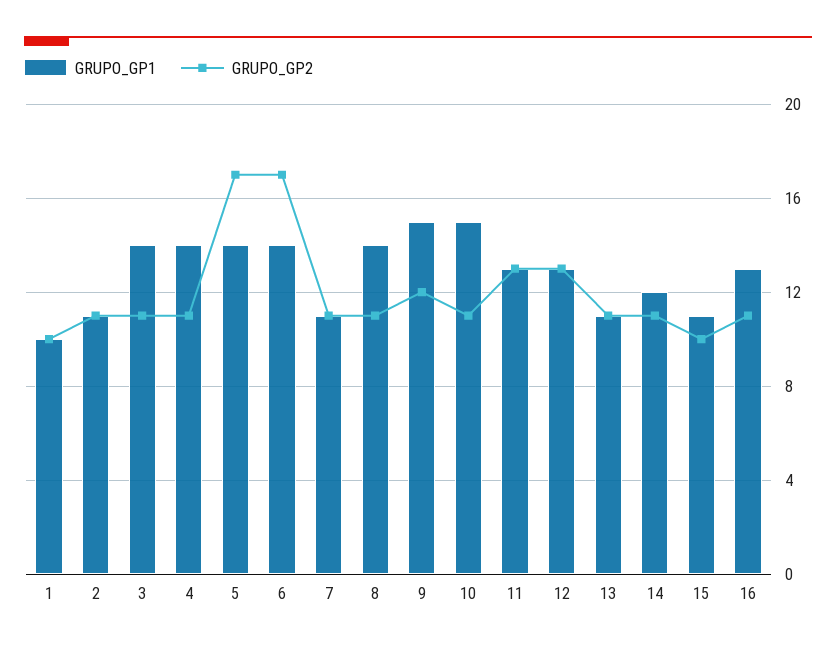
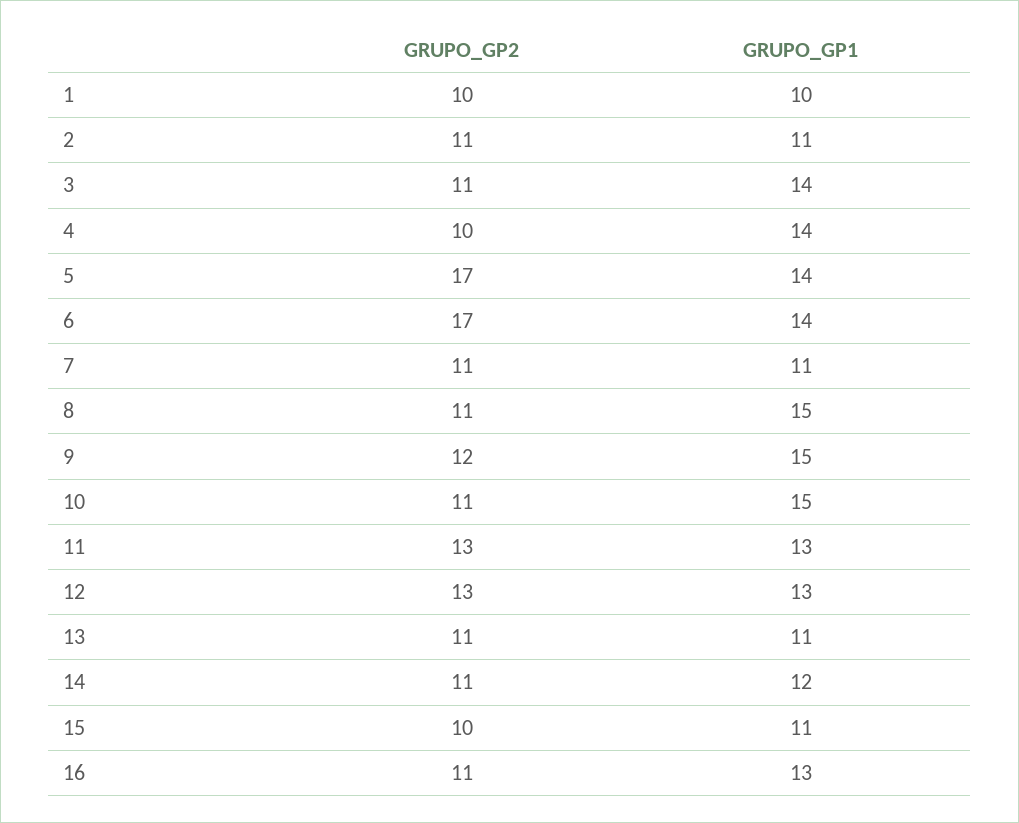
GRUPO_GP2, 4: 11 -> 10
GRUPO_GP1, 8: 14 -> 15

